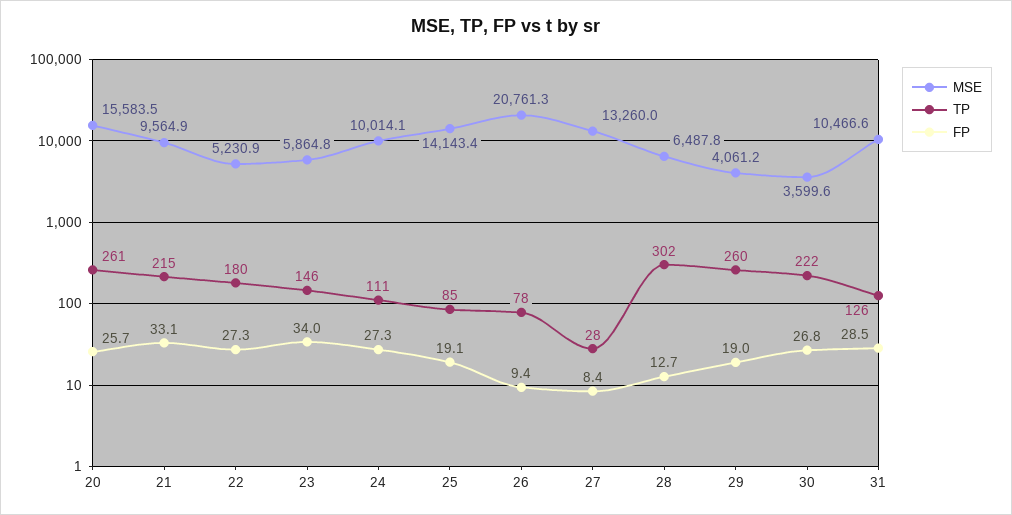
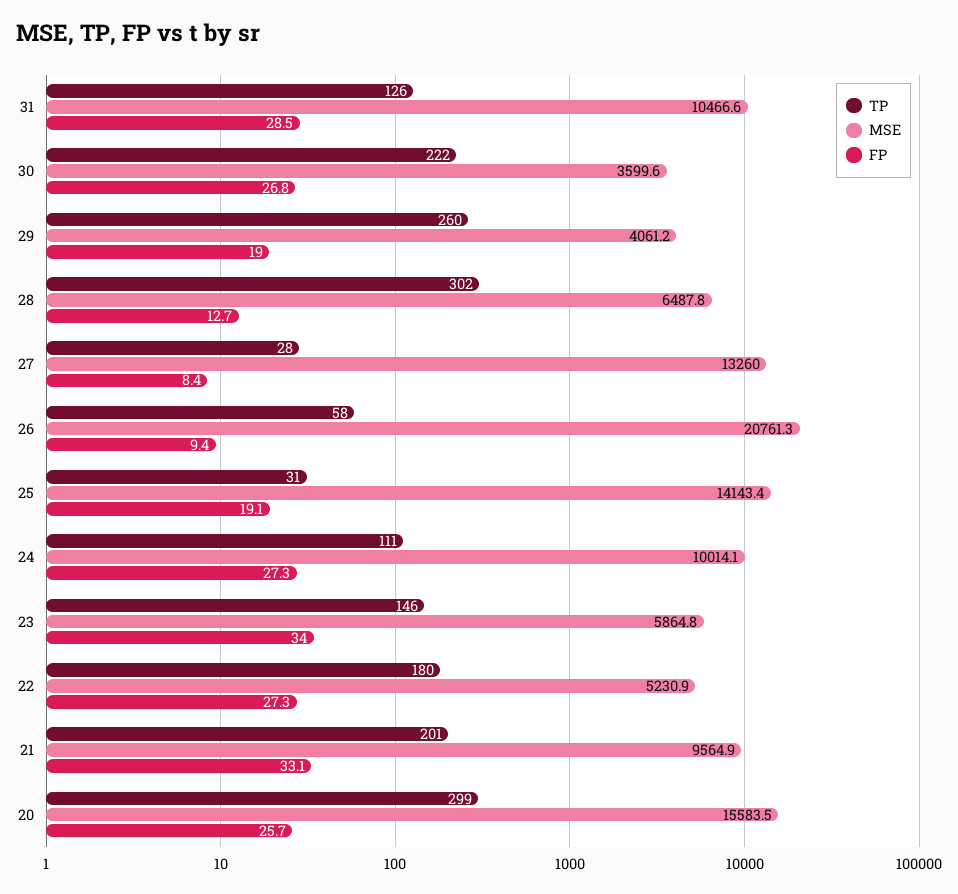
TP, 20: 261 -> 299
TP, 21: 215 -> 201
TP, 25: 85 -> 31
TP, 26: 78 -> 58

